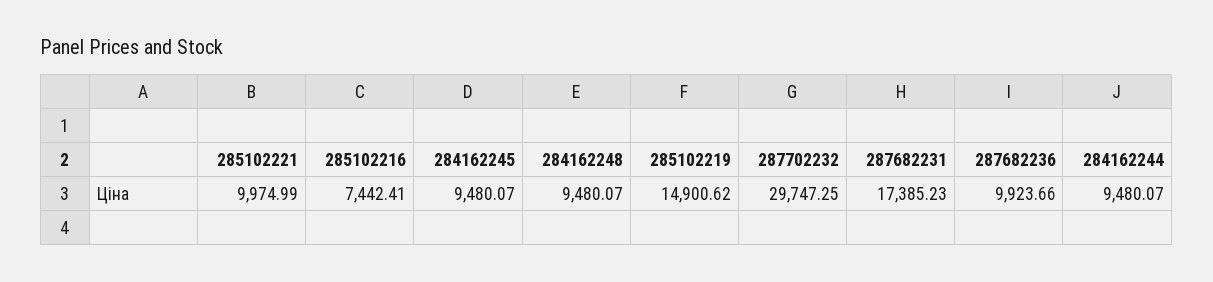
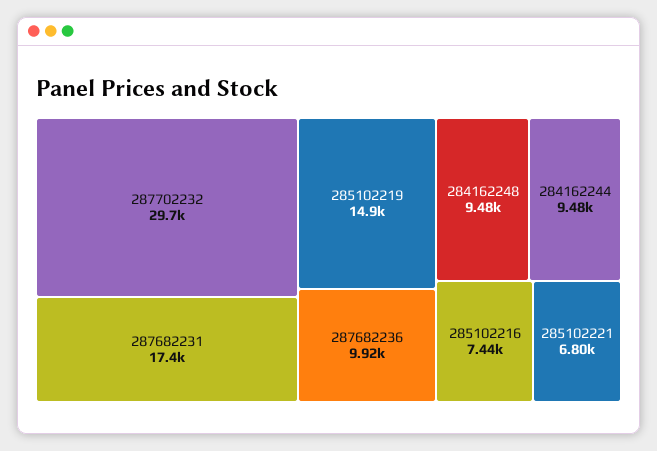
285102221: 9974.99 -> 6800
284162245: 9480.07 -> none

